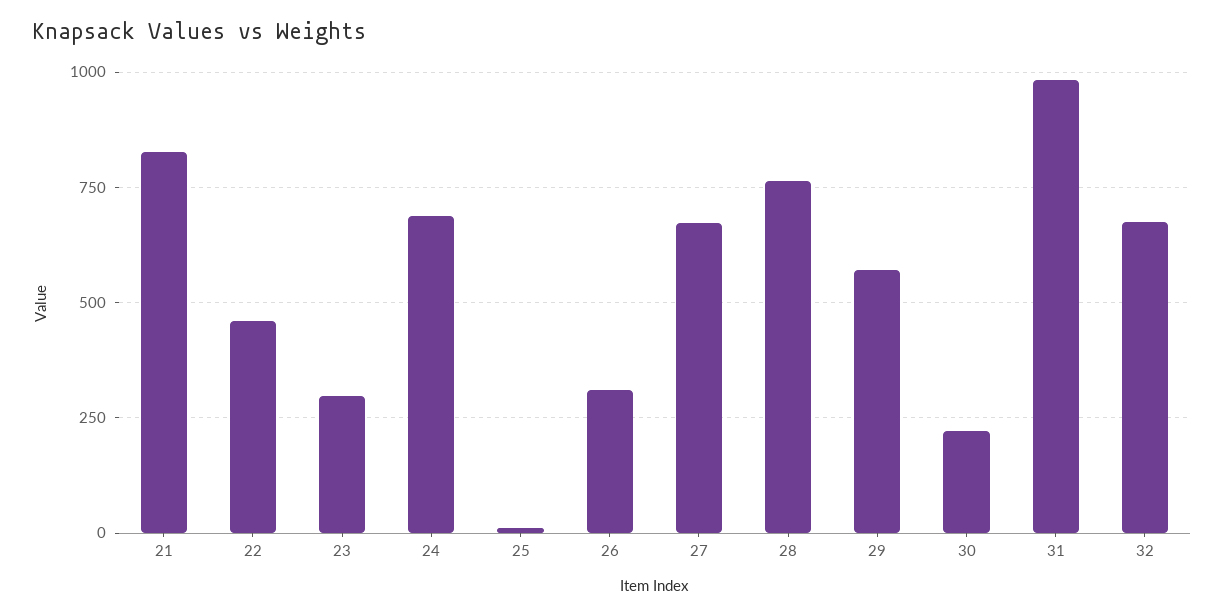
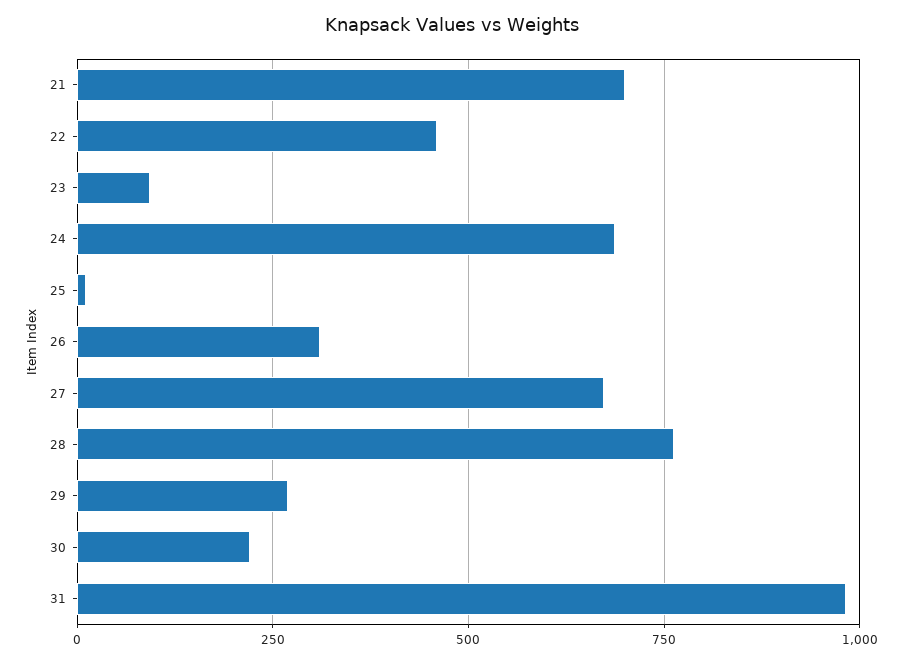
21: 825 -> 700
23: 300 -> 100
29: 575 -> 275
32: 675 -> none

